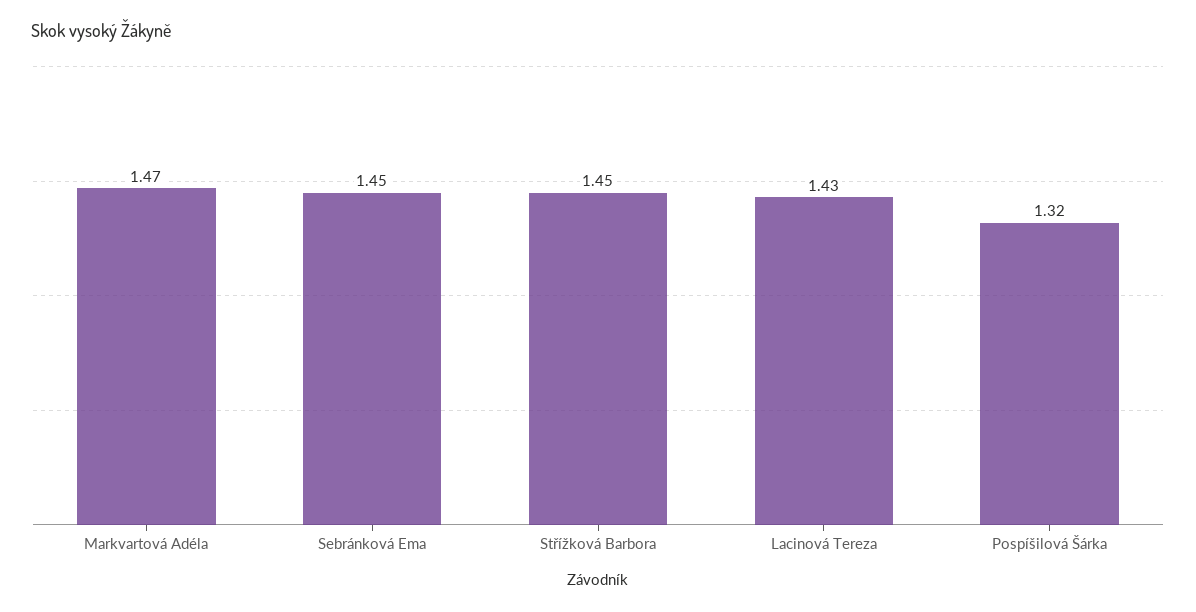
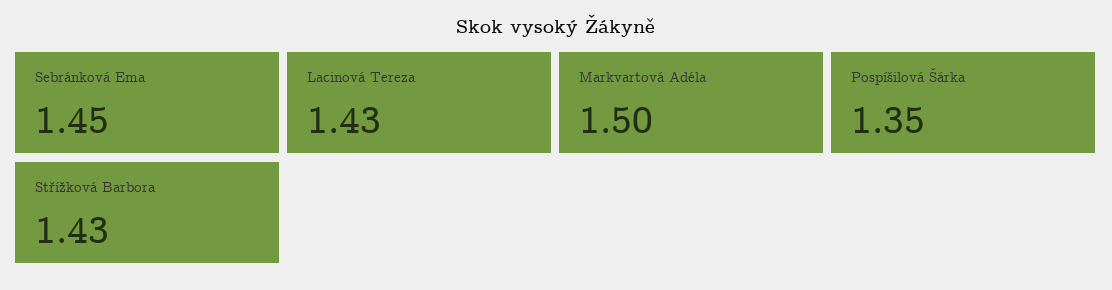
Markvartová Adéla: 1.47 -> 1.5
Střížková Barbora: 1.45 -> 1.43
Pospíšilová Šárka: 1.32 -> 1.35

